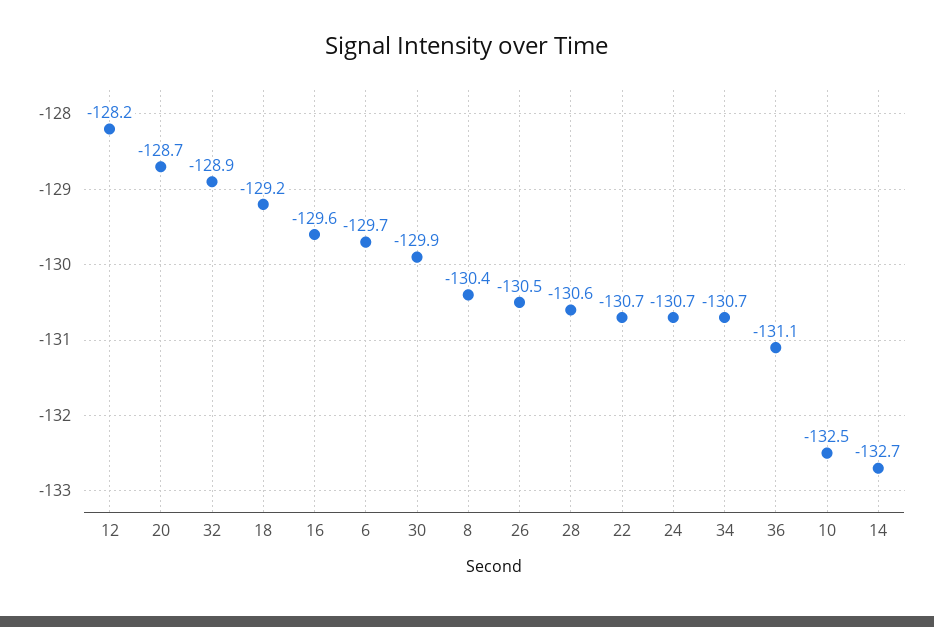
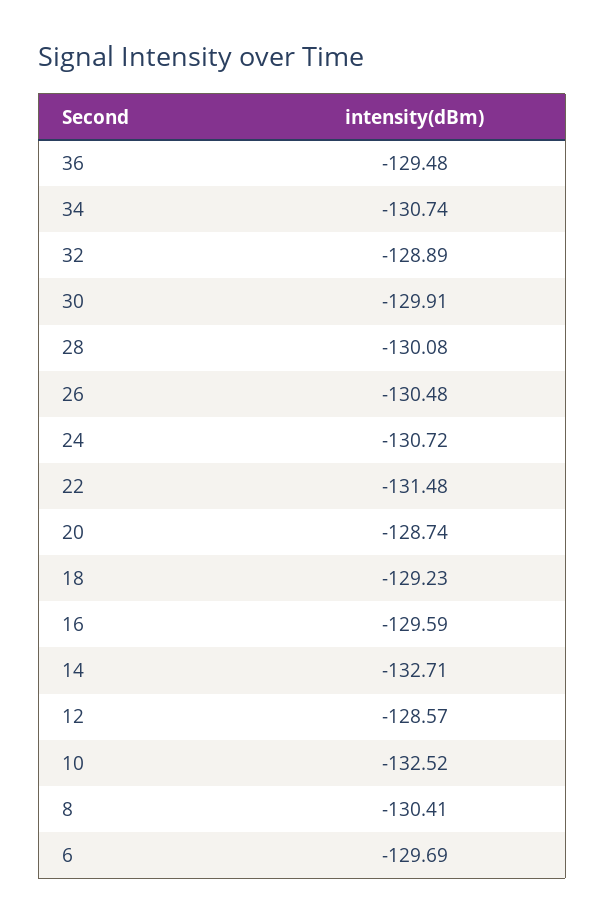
12: -128.2 -> -128.57
28: -130.6 -> -130.08
22: -130.7 -> -131.48
36: -131.1 -> -129.48

